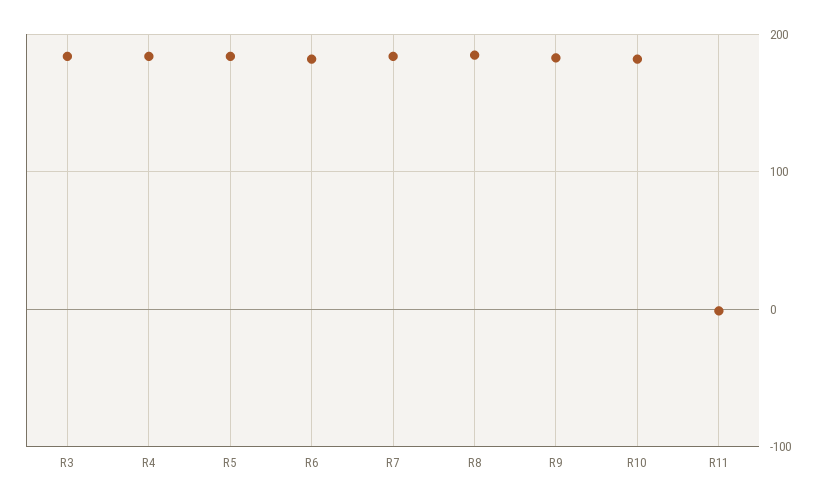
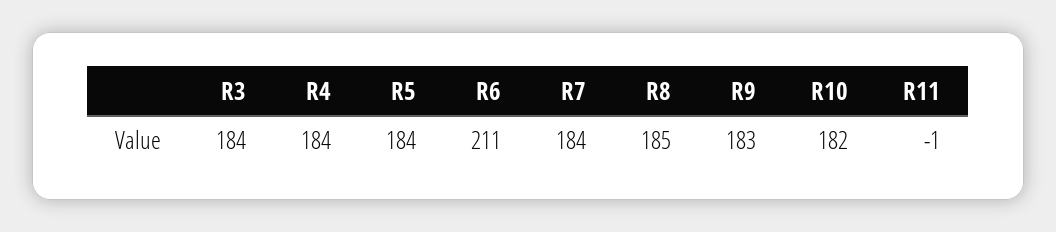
R6: 180 -> 211

